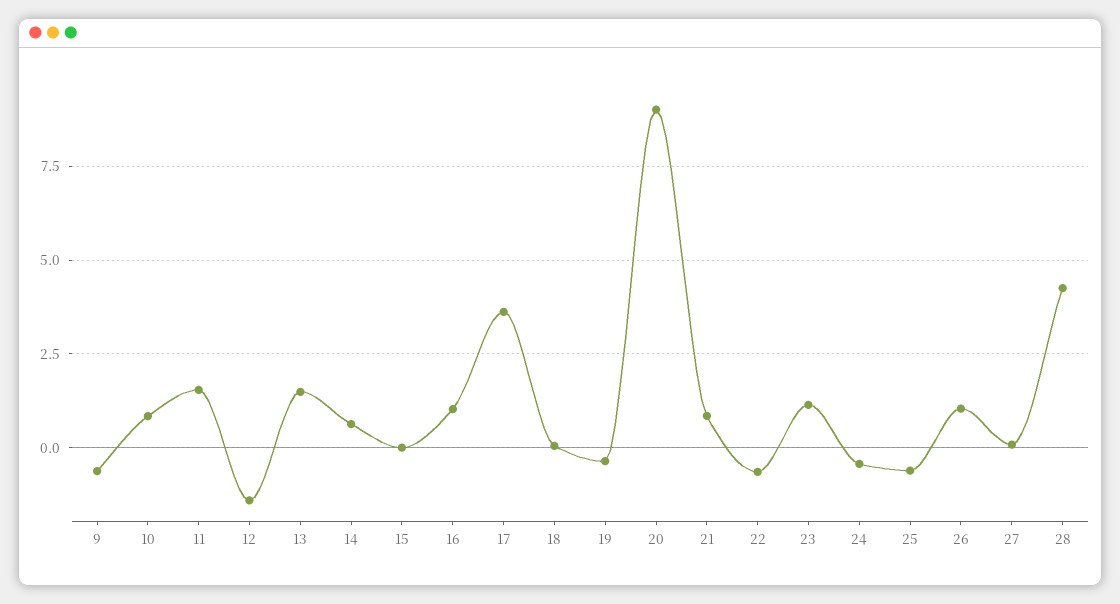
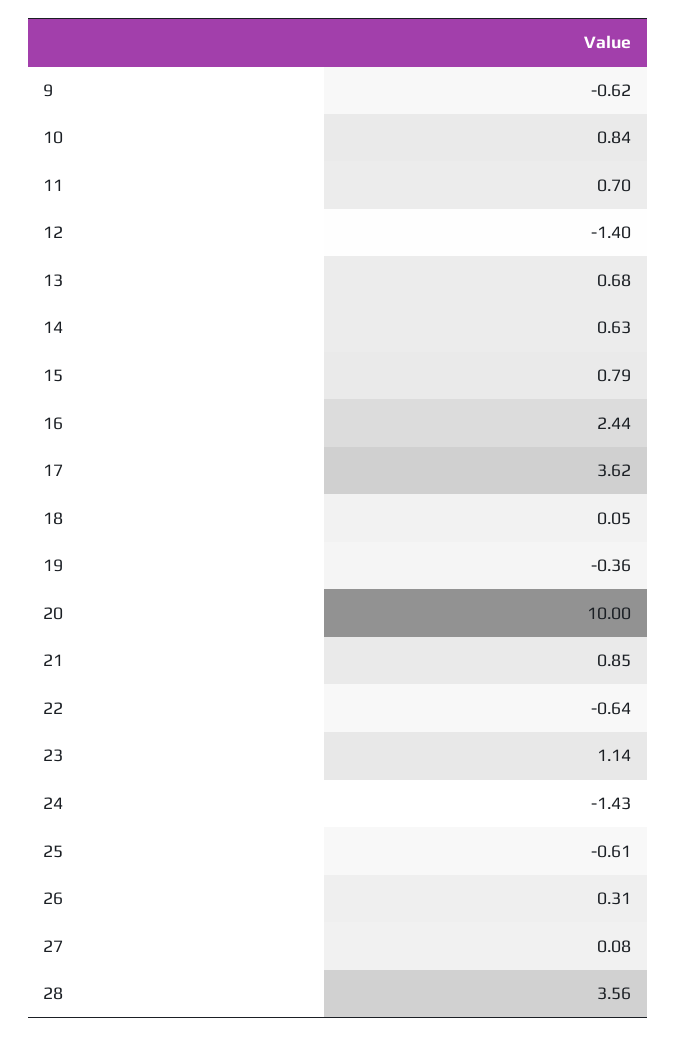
11: 1.5 -> 0.7
13: 1.5 -> 0.68
15: 0 -> 0.79
16: 1 -> 2.44
20: 9 -> 10
24: -0.5 -> -1.43
26: 1 -> 0.31
28: 4.25 -> 3.56

